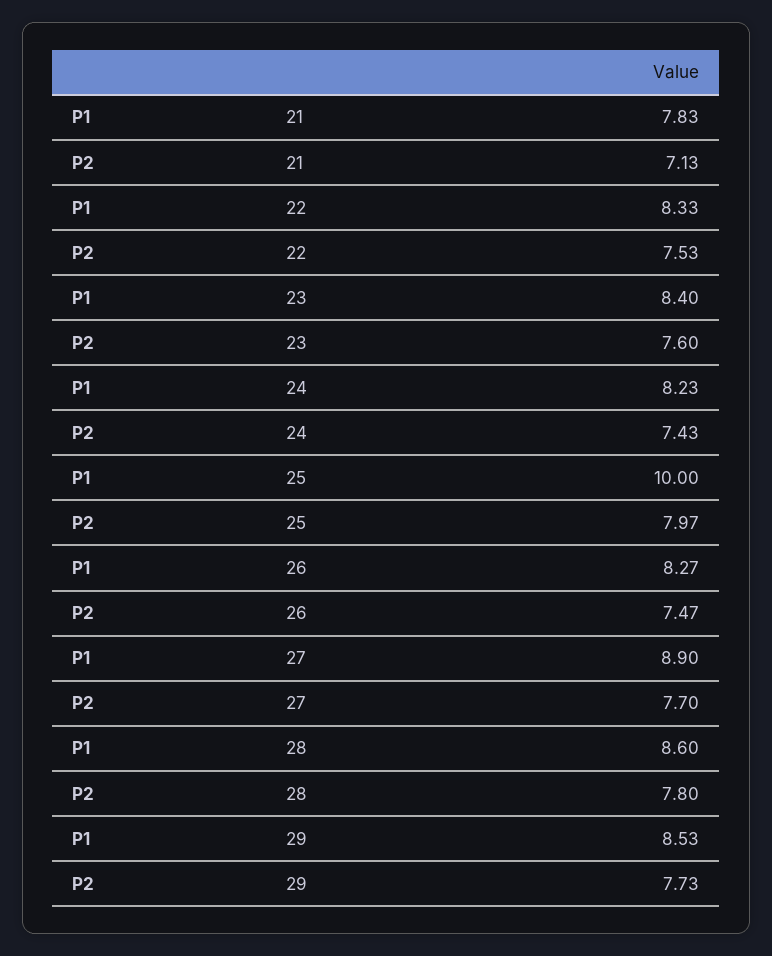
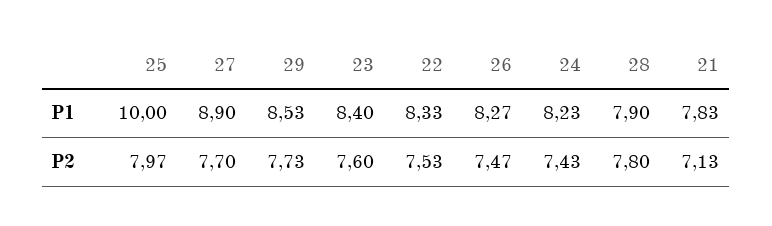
P1, 28: 8.6 -> 7.9

